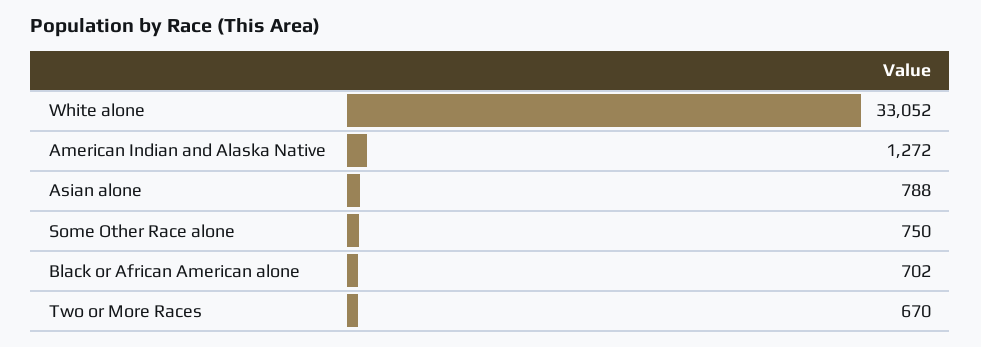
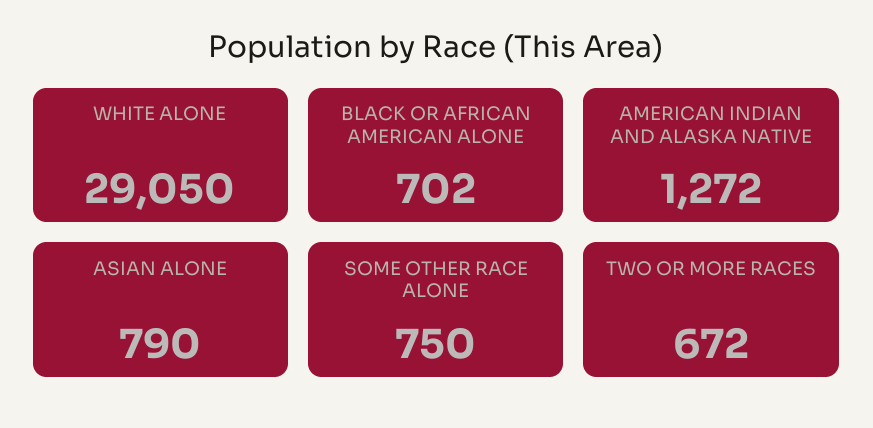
White alone: 33052 -> 29050
Asian alone: 788 -> 790
Two or More Races: 670 -> 672

